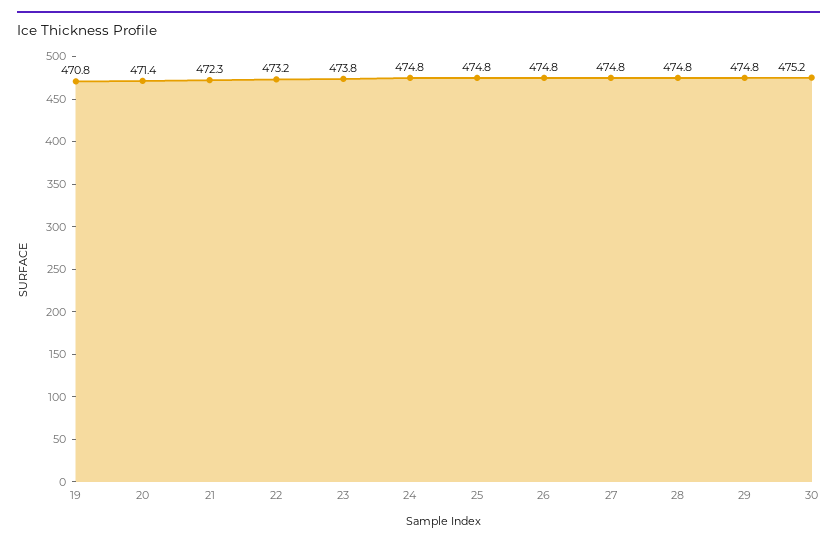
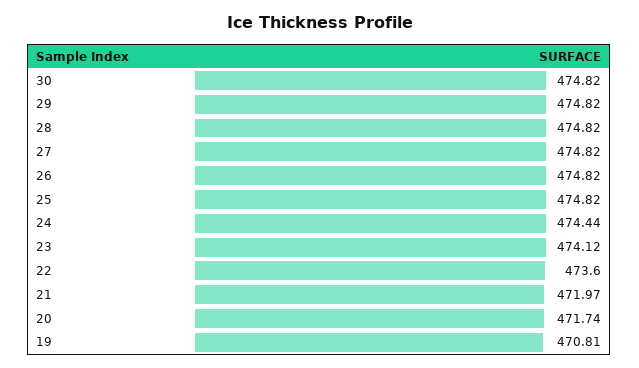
20: 471.4 -> 471.74
21: 472.3 -> 471.97
22: 473.2 -> 473.6
23: 473.8 -> 474.12
24: 474.8 -> 474.44
30: 475.2 -> 474.82

